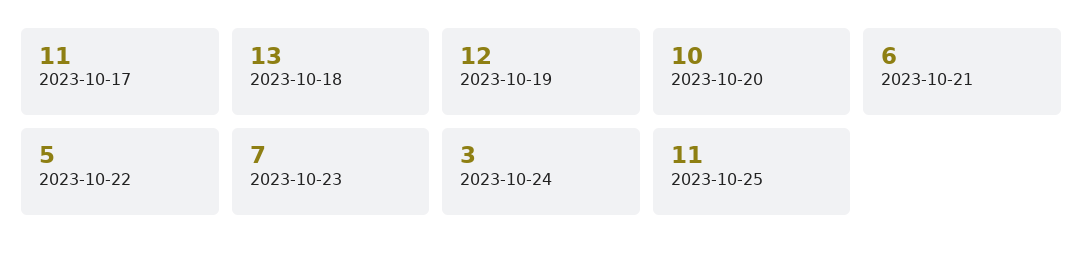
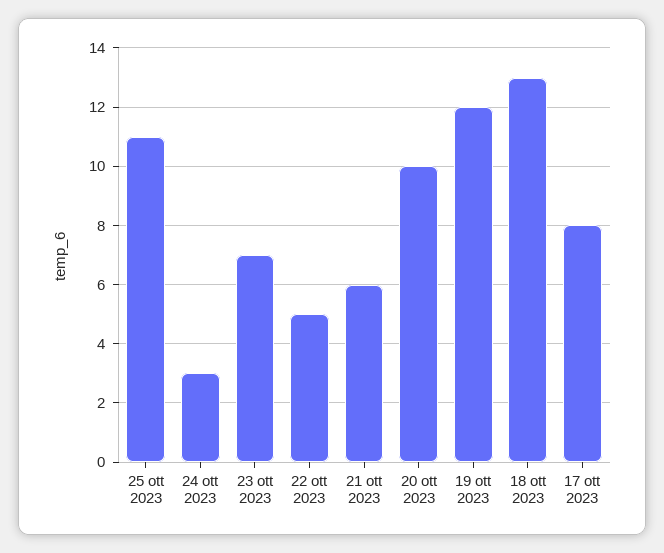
2023-10-17: 11 -> 8

